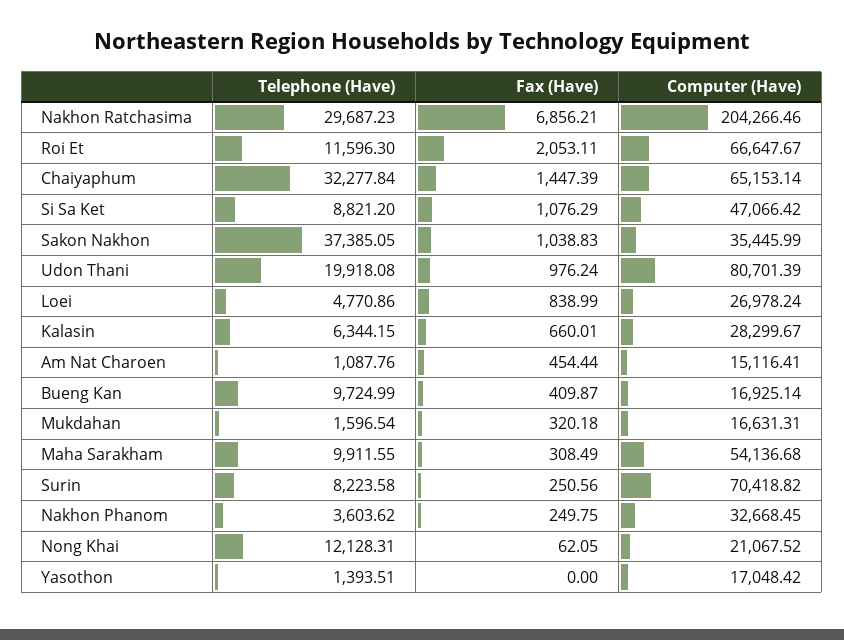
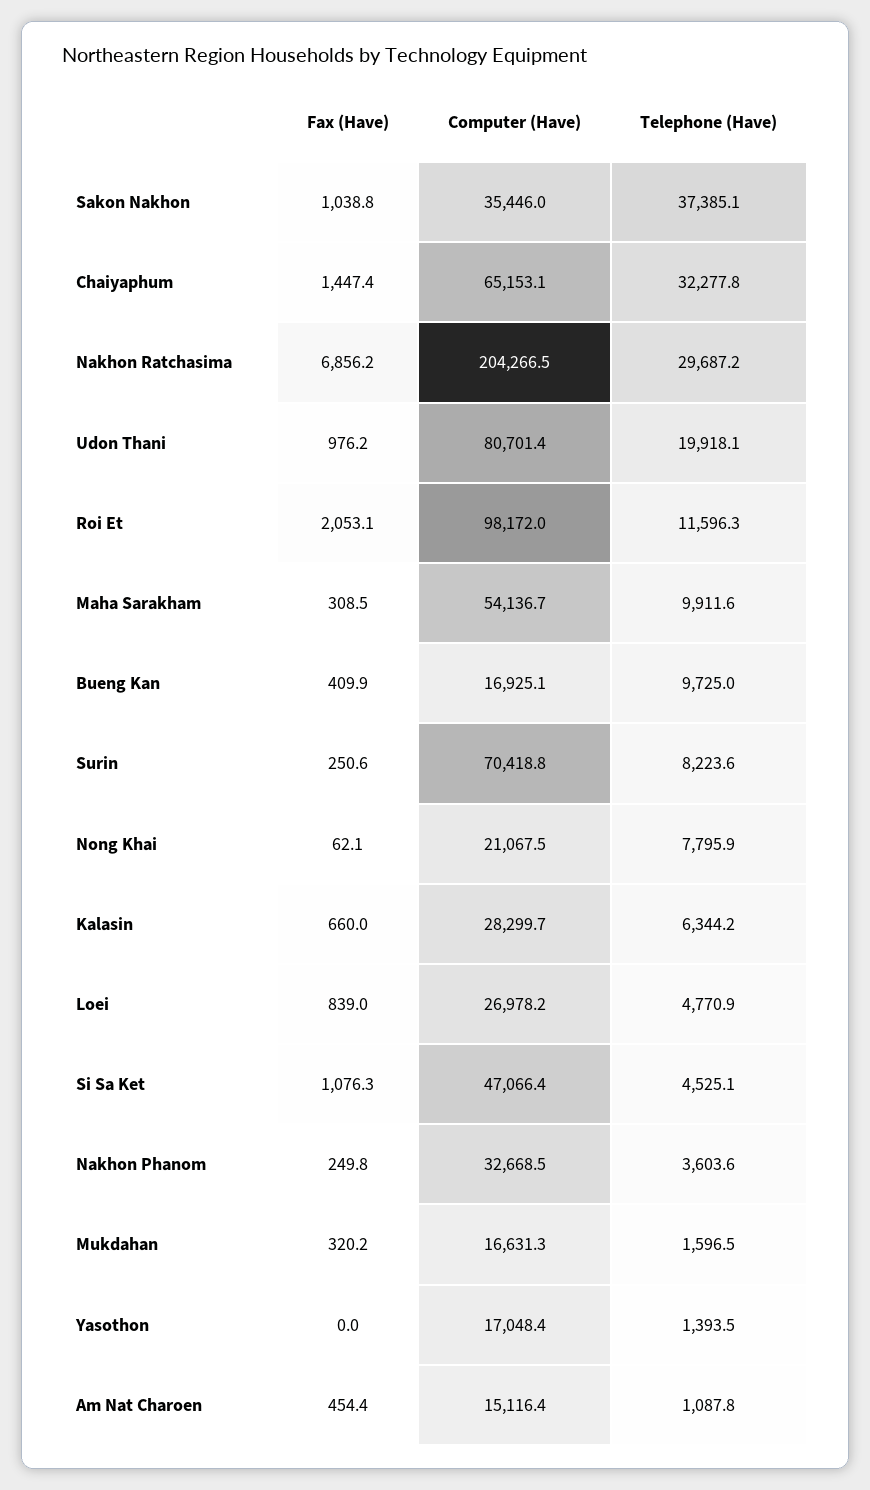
Computer (Have), Roi Et: 66647.67 -> 98172
Telephone (Have), Si Sa Ket: 8821.2 -> 4525.1
Telephone (Have), Nong Khai: 12128.31 -> 7795.9

